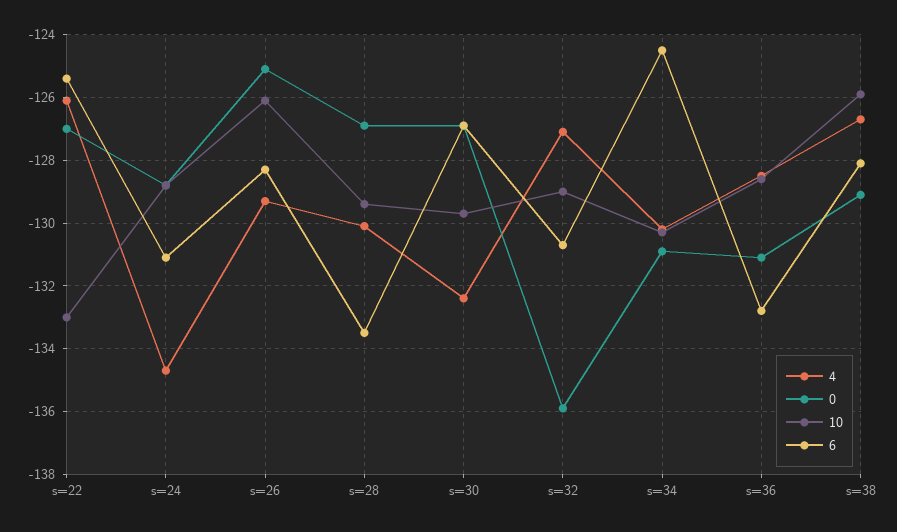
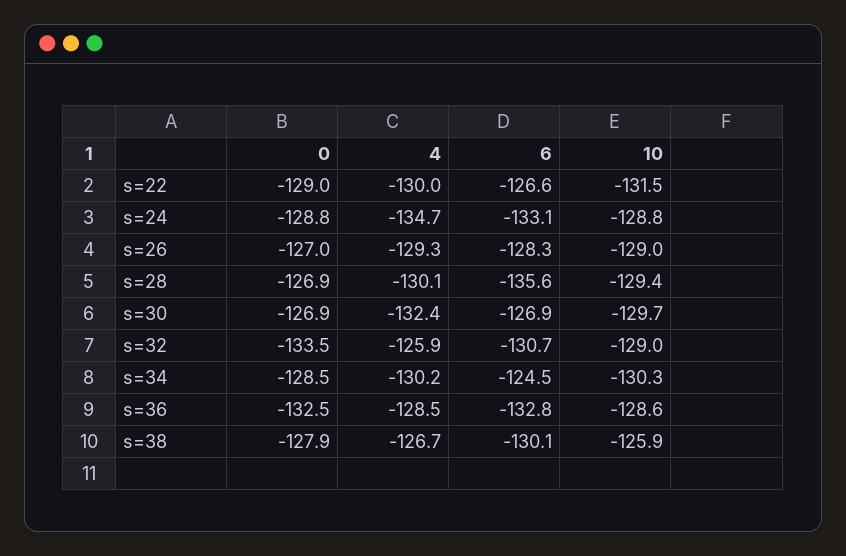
4, s=22: -126 -> -130
0, s=22: -127 -> -129
10, s=22: -133 -> -131.5
6, s=22: -125.5 -> -126.6
6, s=24: -131 -> -133.1
0, s=26: -125 -> -127
10, s=26: -126 -> -129
6, s=28: -133.5 -> -135.6
4, s=32: -127 -> -125.9
0, s=32: -136 -> -133.5
0, s=34: -131 -> -128.5
0, s=36: -131 -> -132.5
0, s=38: -129 -> -127.9
6, s=38: -128 -> -130.1

